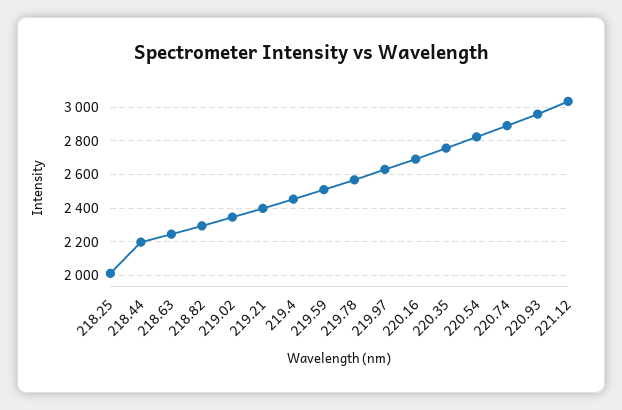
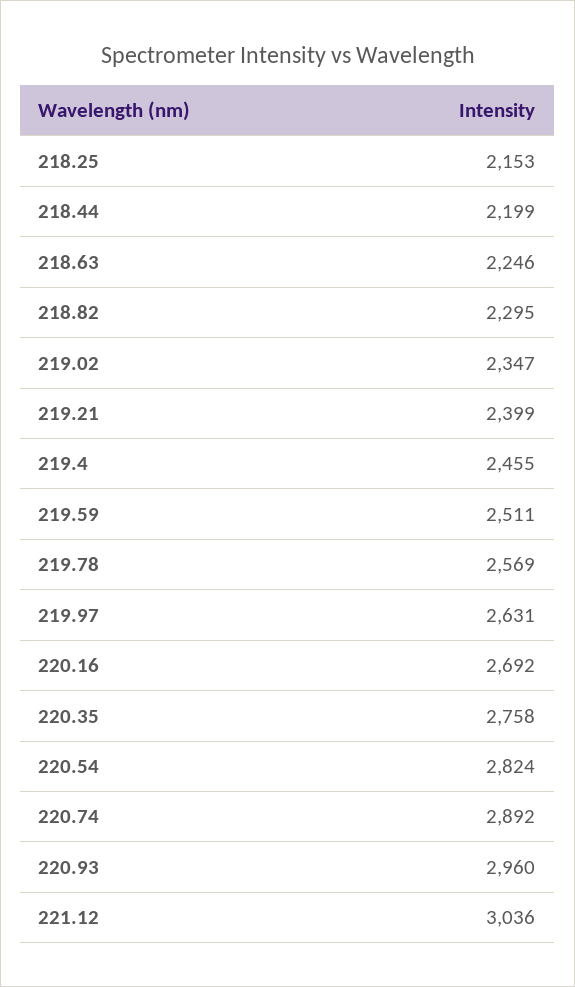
218.25: 2000 -> 2153

